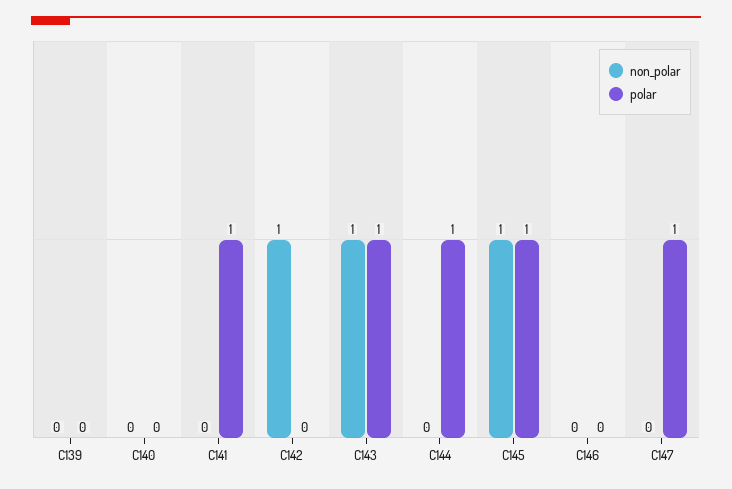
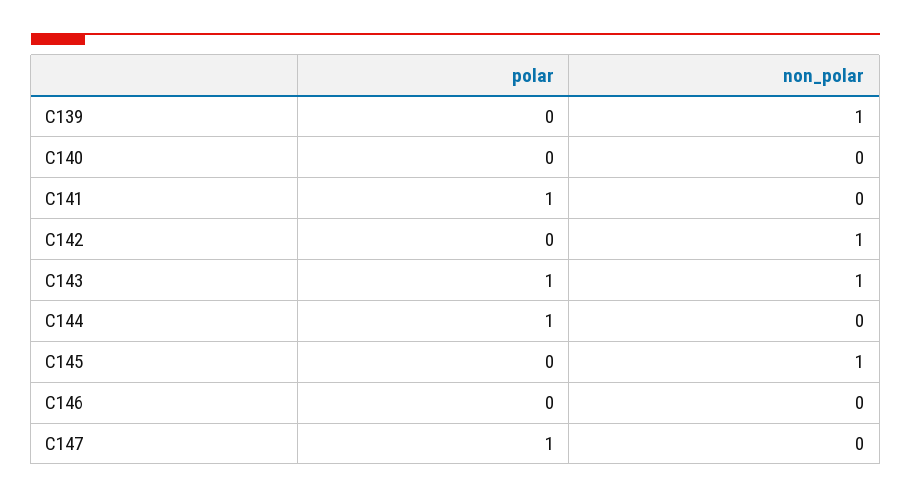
non_polar, C139: 0 -> 1
polar, C145: 1 -> 0

